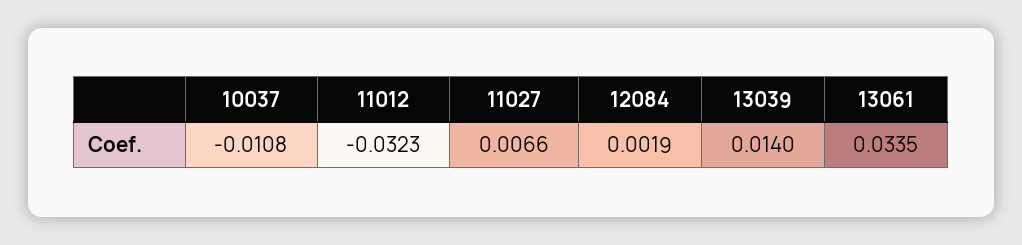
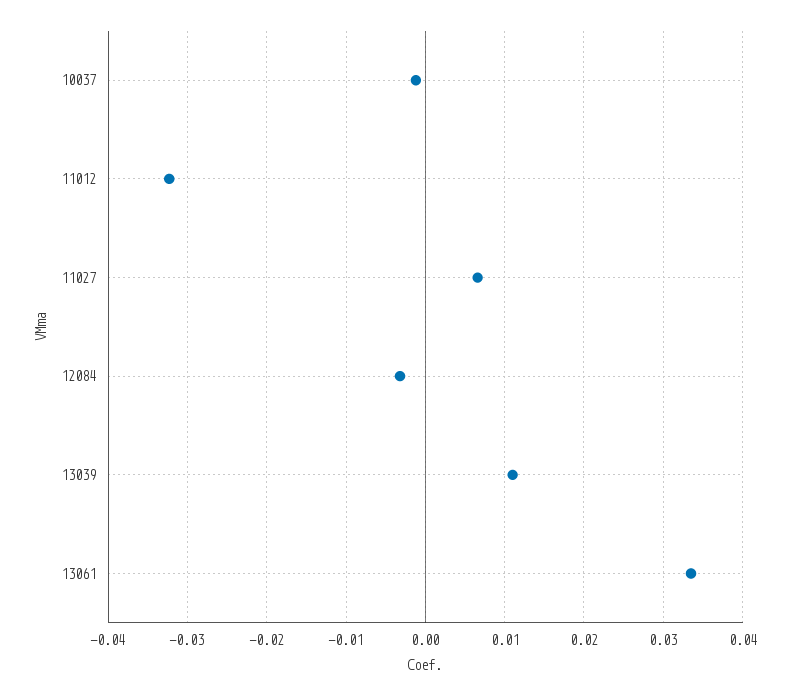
10037: -0.0108 -> -0.001
12084: 0.0019 -> -0.003
13039: 0.014 -> 0.011

